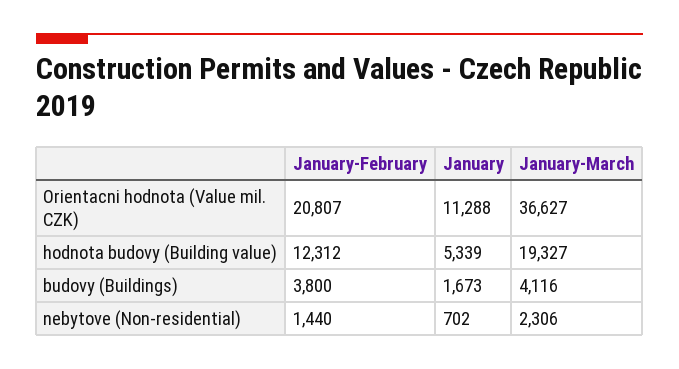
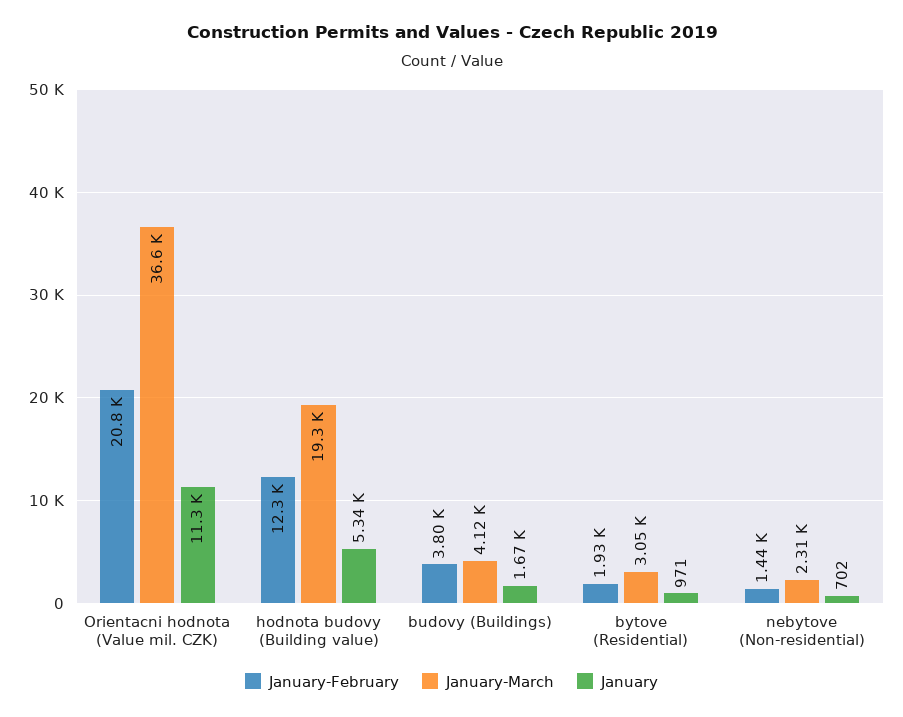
January-February, bytove (Residential): none -> 1930
January-March, bytove (Residential): none -> 3050
January, bytove (Residential): none -> 971

